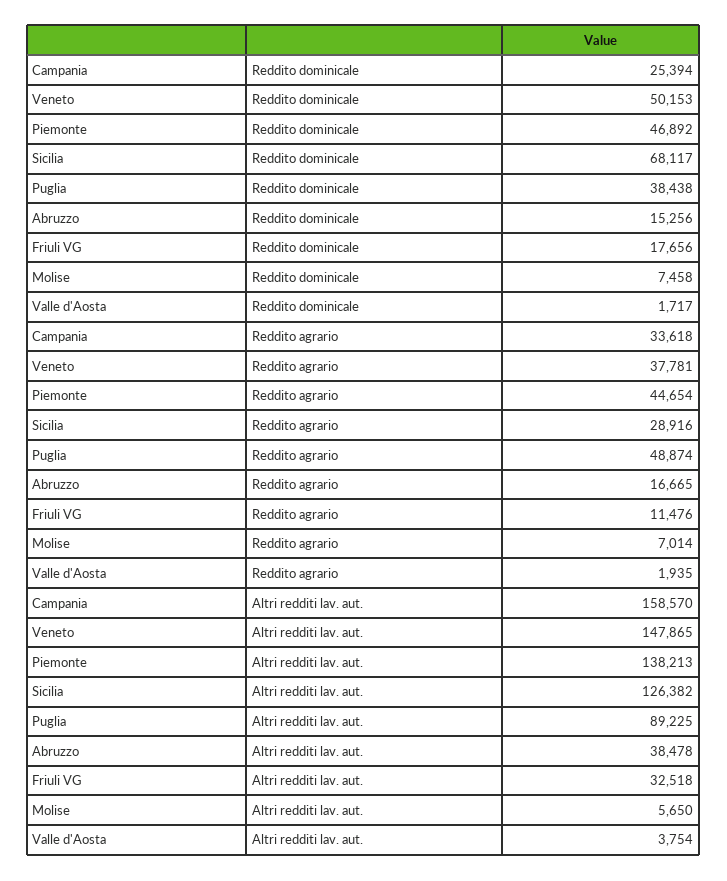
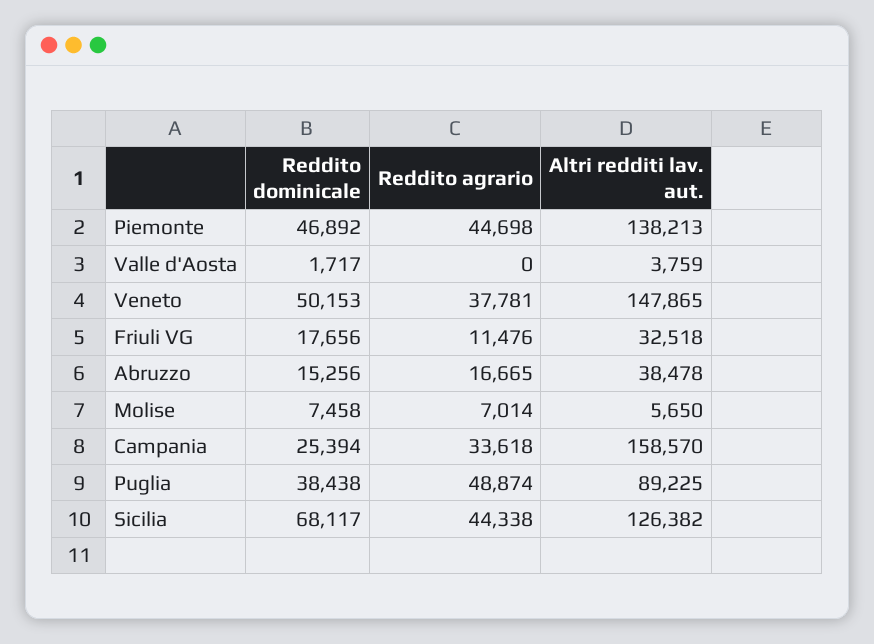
Piemonte, Reddito agrario: 44654 -> 44698
Sicilia, Reddito agrario: 28916 -> 44338
Valle d'Aosta, Reddito agrario: 1935 -> 0
Valle d'Aosta, Altri redditi lav. aut.: 3754 -> 3759

